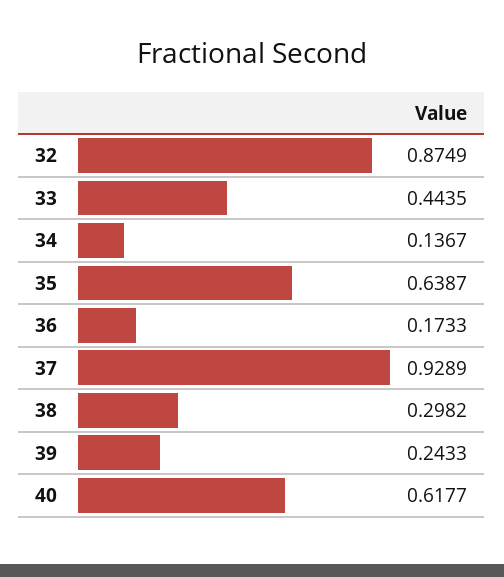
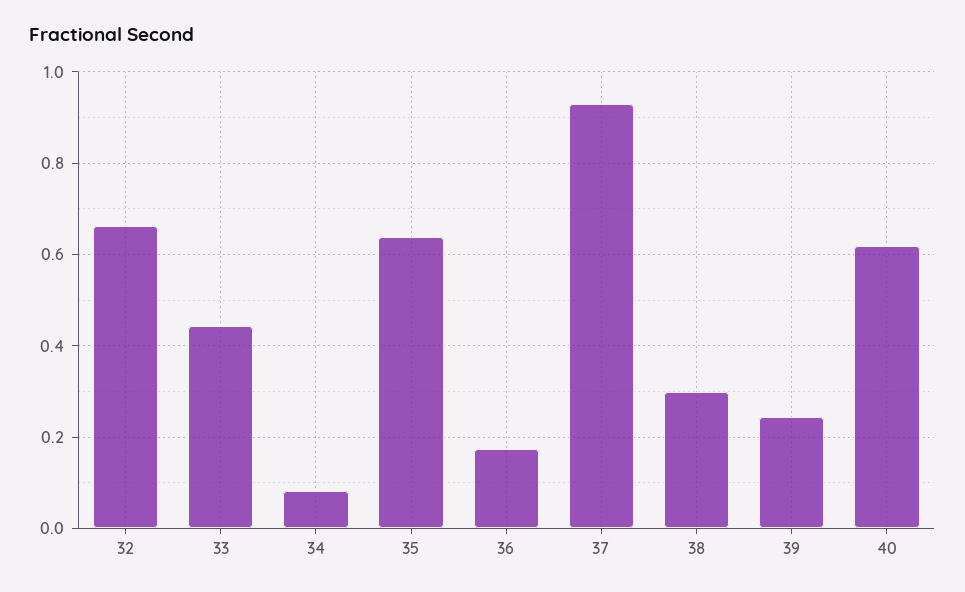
32: 0.8749 -> 0.66
34: 0.1367 -> 0.08

